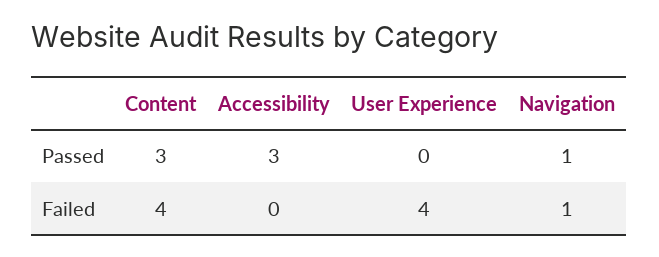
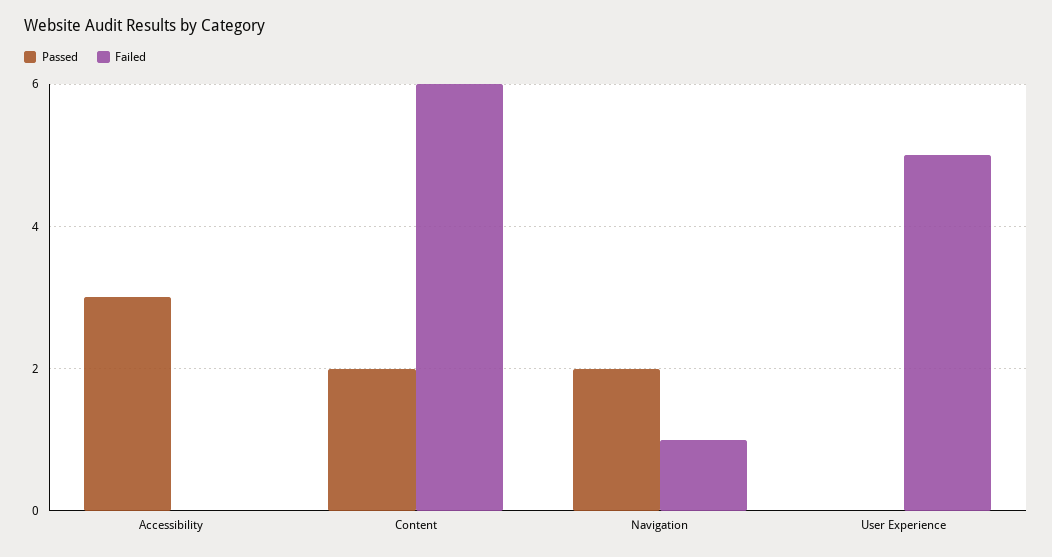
Passed, Content: 3 -> 2
Passed, Navigation: 1 -> 2
Failed, Content: 4 -> 6
Failed, User Experience: 4 -> 5

